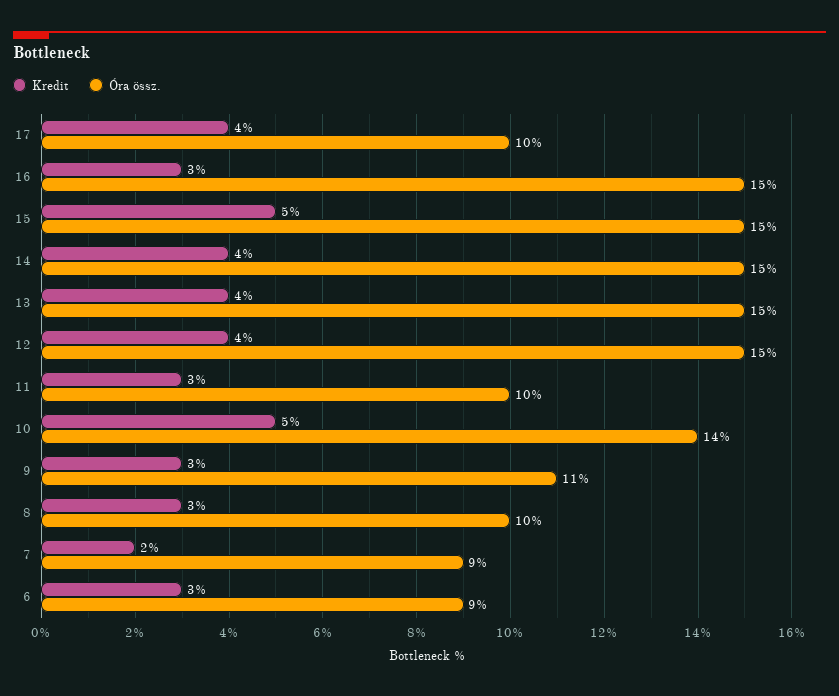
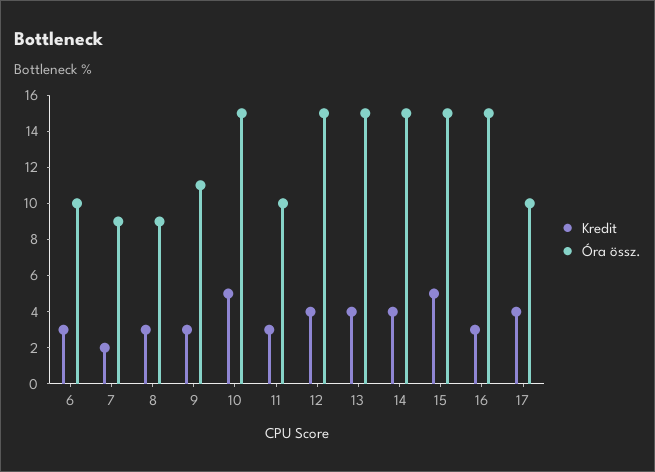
Óra össz., 10: 14 -> 15
Óra össz., 8: 10 -> 9
Óra össz., 6: 9 -> 10

